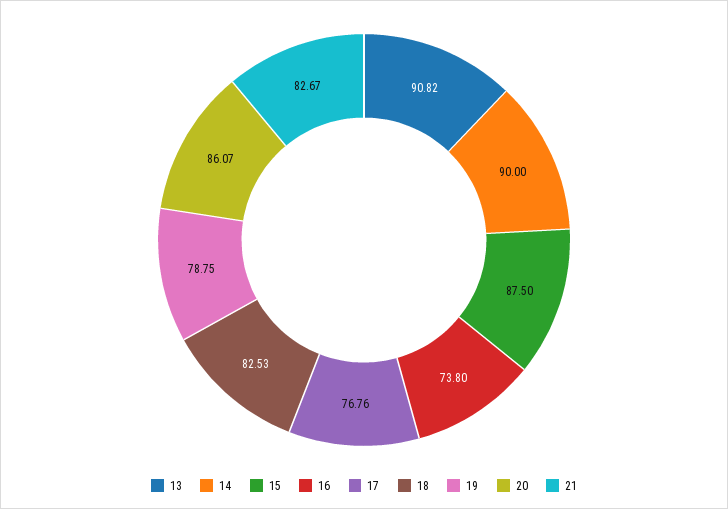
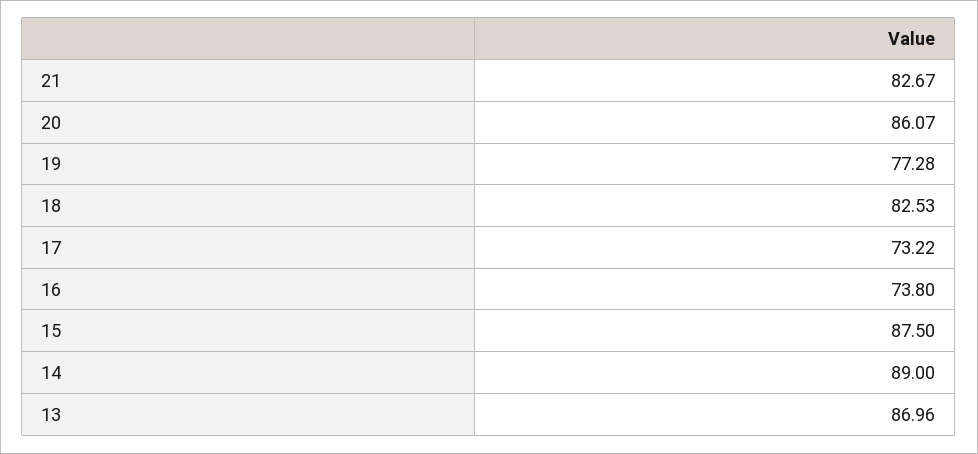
13: 90.82 -> 86.96
14: 90 -> 89
17: 76.76 -> 73.22
19: 78.75 -> 77.28

